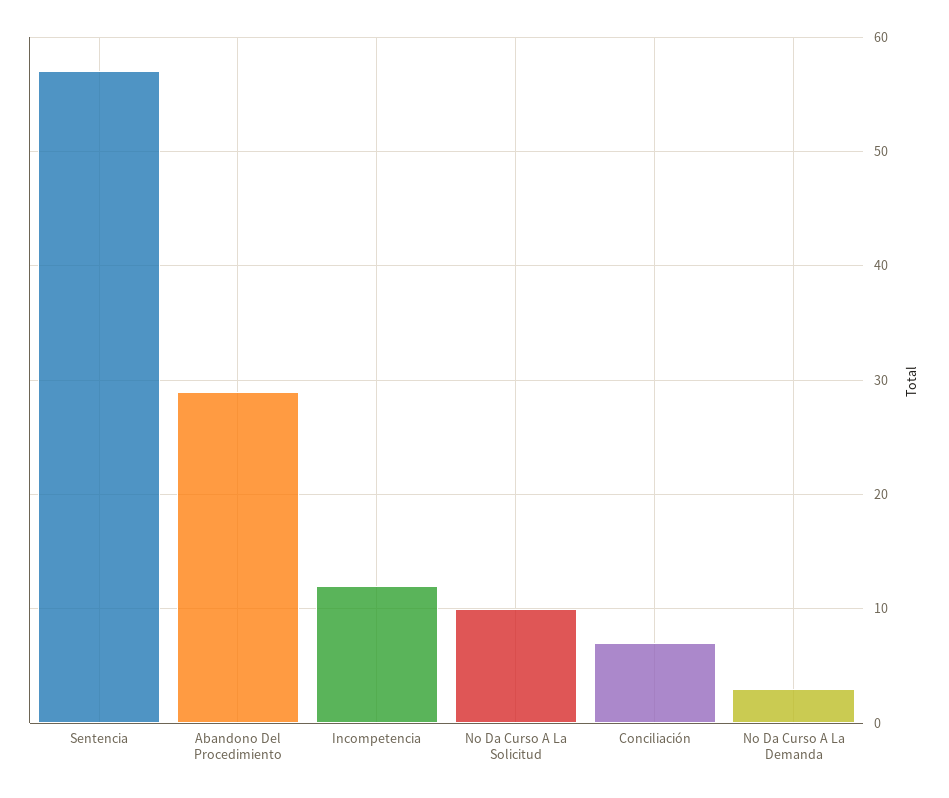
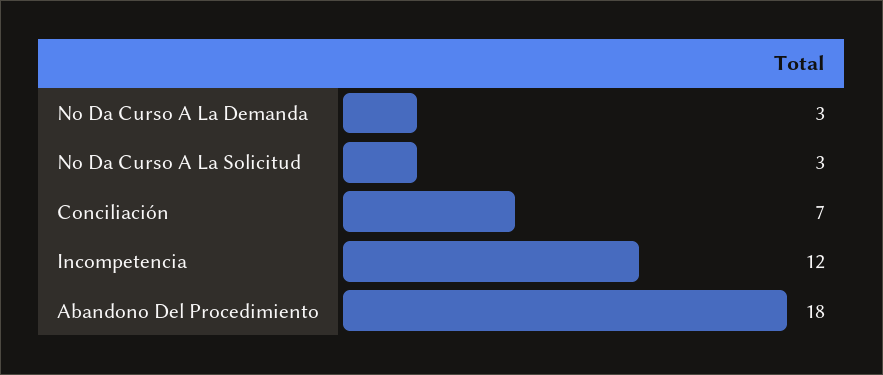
Sentencia: 57 -> none
Abandono Del Procedimiento: 29 -> 18
No Da Curso A La Solicitud: 10 -> 3

